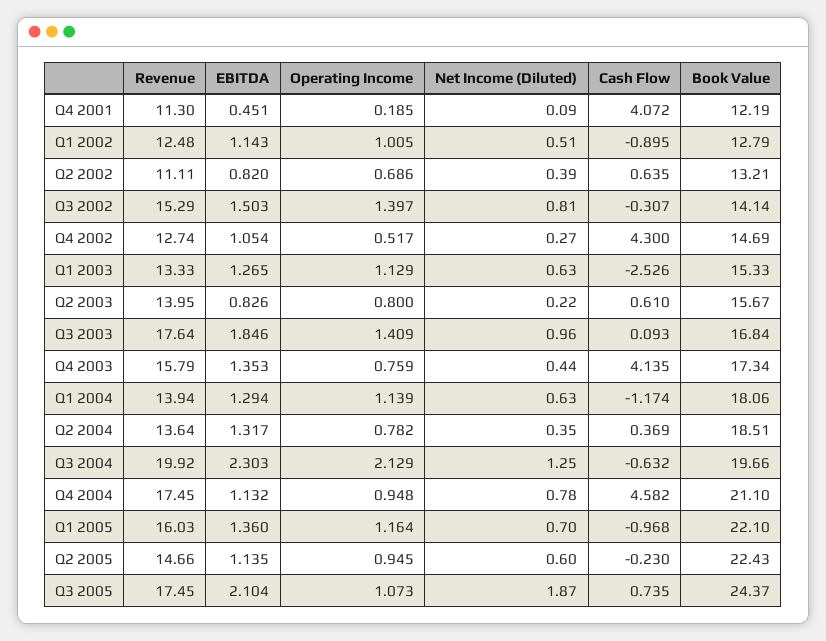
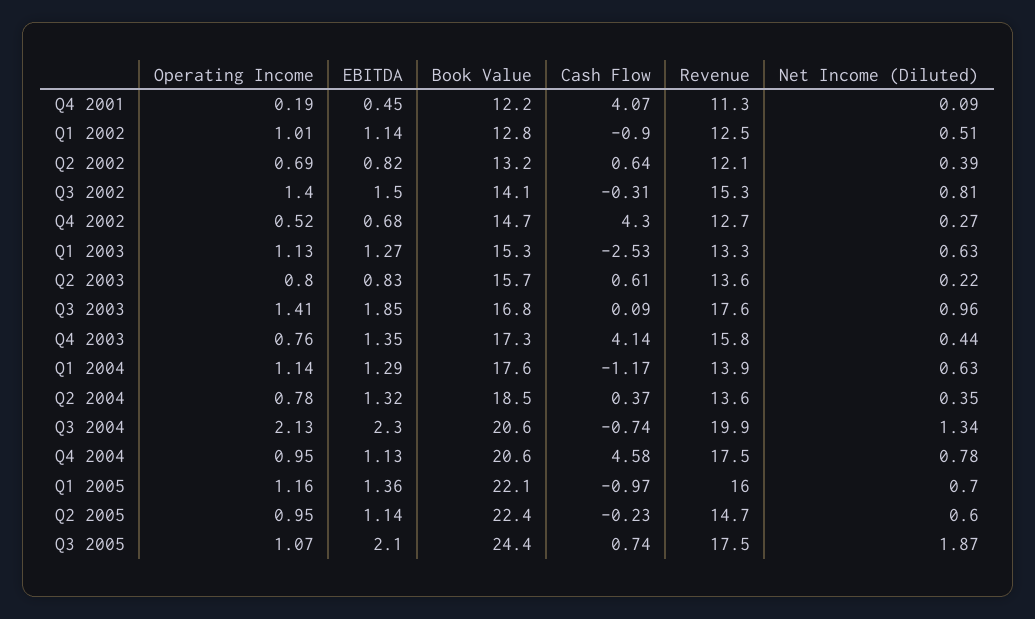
Revenue, Q2 2002: 11.11 -> 12.1
EBITDA, Q4 2002: 1.054 -> 0.68
Revenue, Q2 2003: 13.95 -> 13.6
Book Value, Q1 2004: 18.06 -> 17.6
Net Income (Diluted), Q3 2004: 1.25 -> 1.34
Cash Flow, Q3 2004: -0.632 -> -0.74
Book Value, Q3 2004: 19.66 -> 20.6
Book Value, Q4 2004: 21.1 -> 20.6

